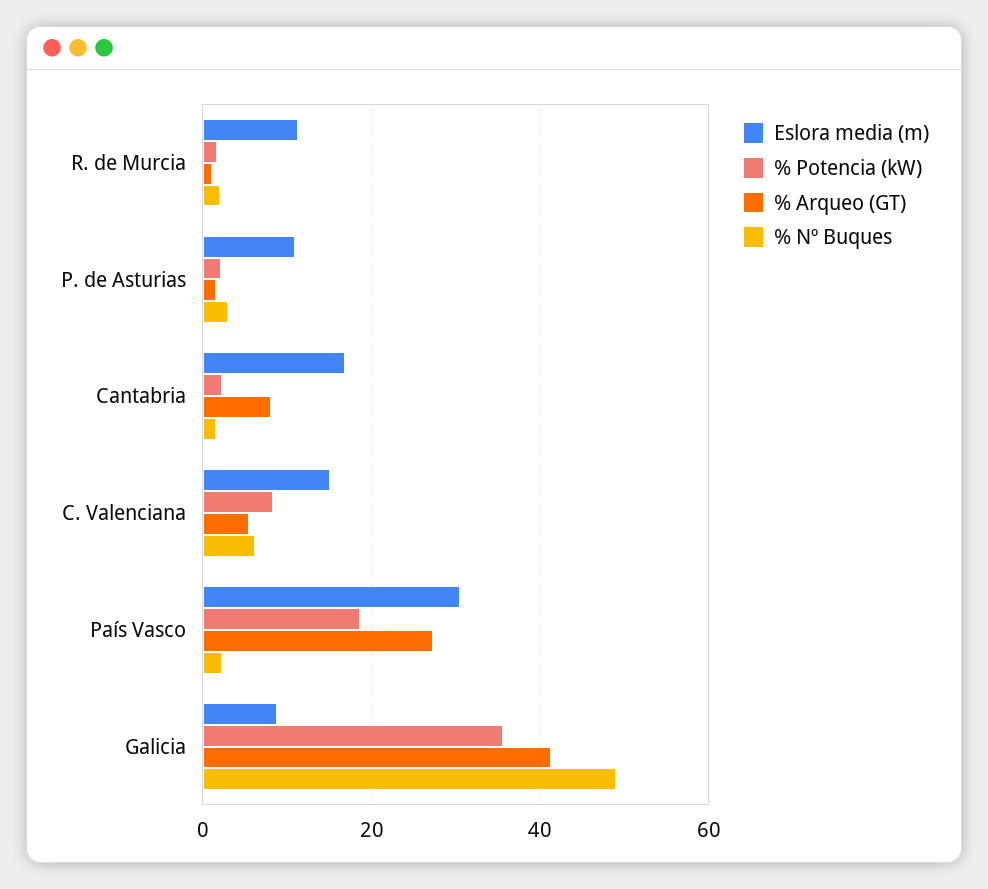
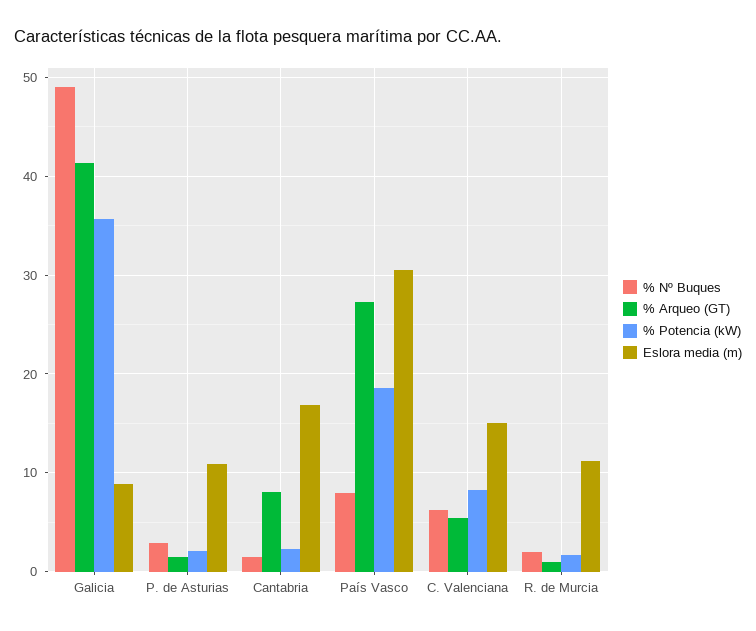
% Nº Buques, País Vasco: 2 -> 8

